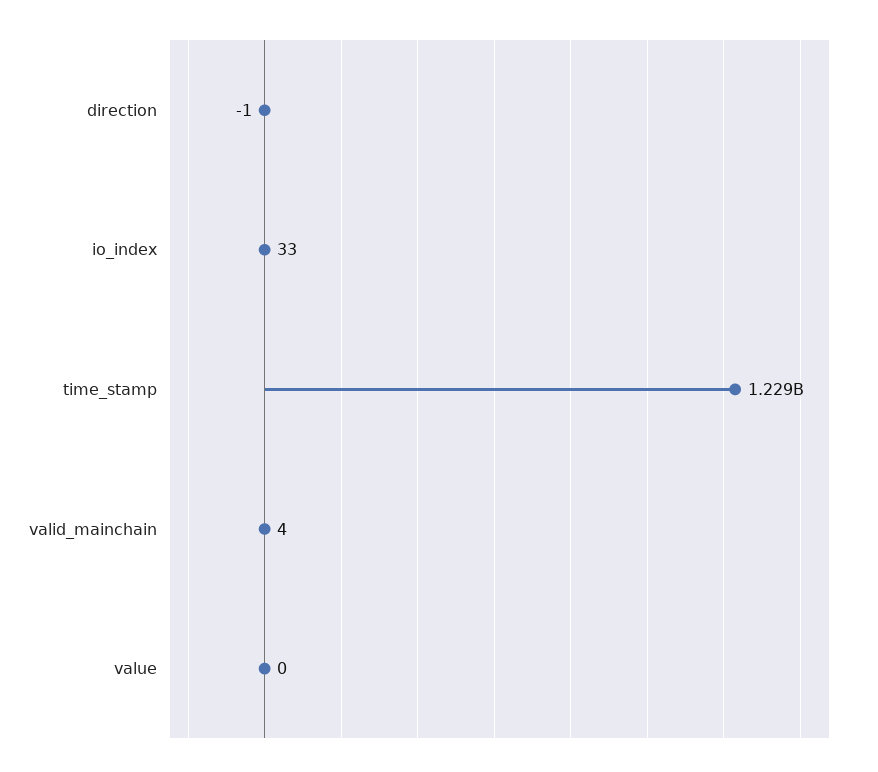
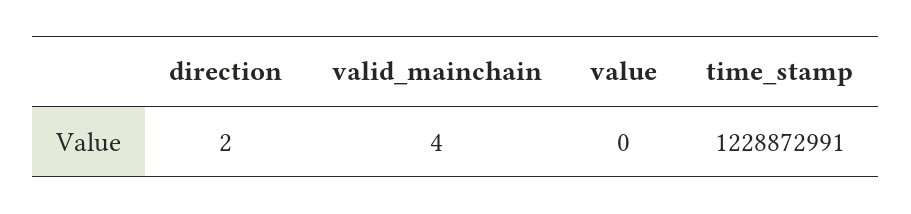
direction: -1 -> 2
io_index: 33 -> none

